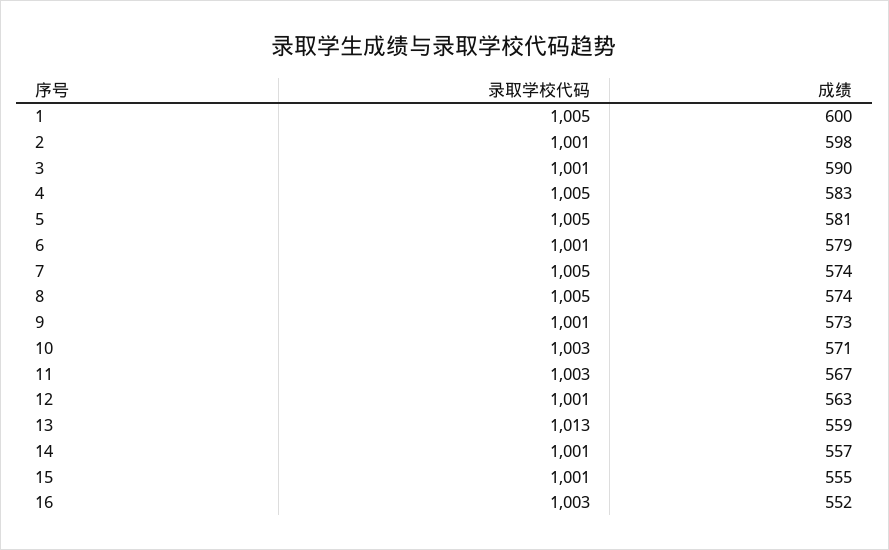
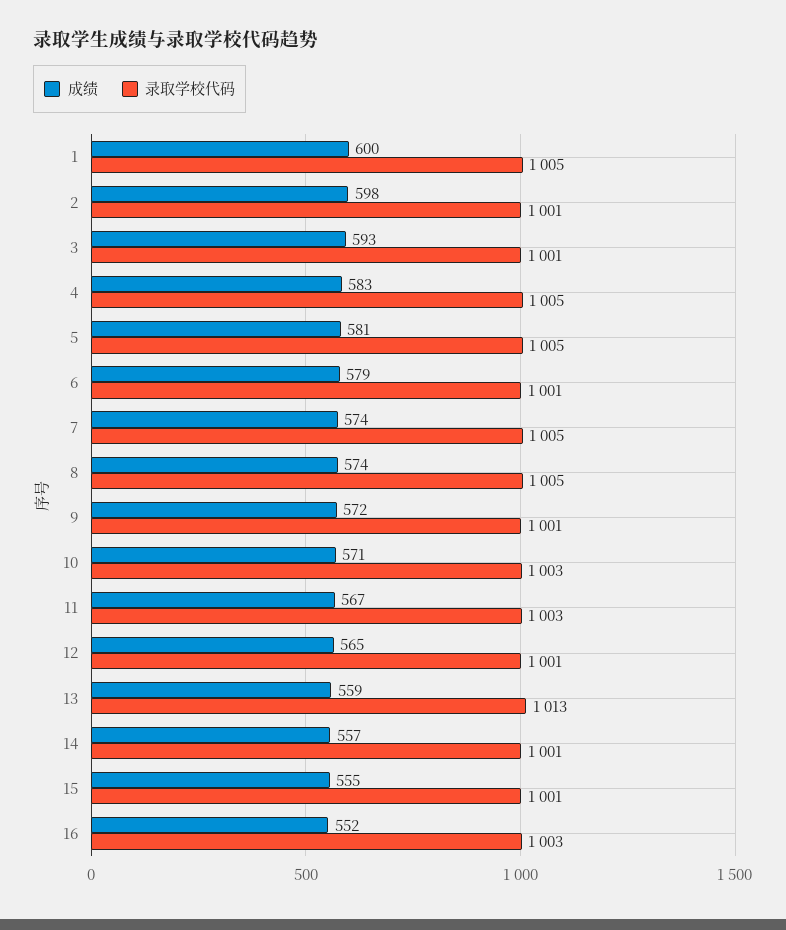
成绩, 3: 590 -> 593
成绩, 9: 573 -> 572
成绩, 12: 563 -> 565

